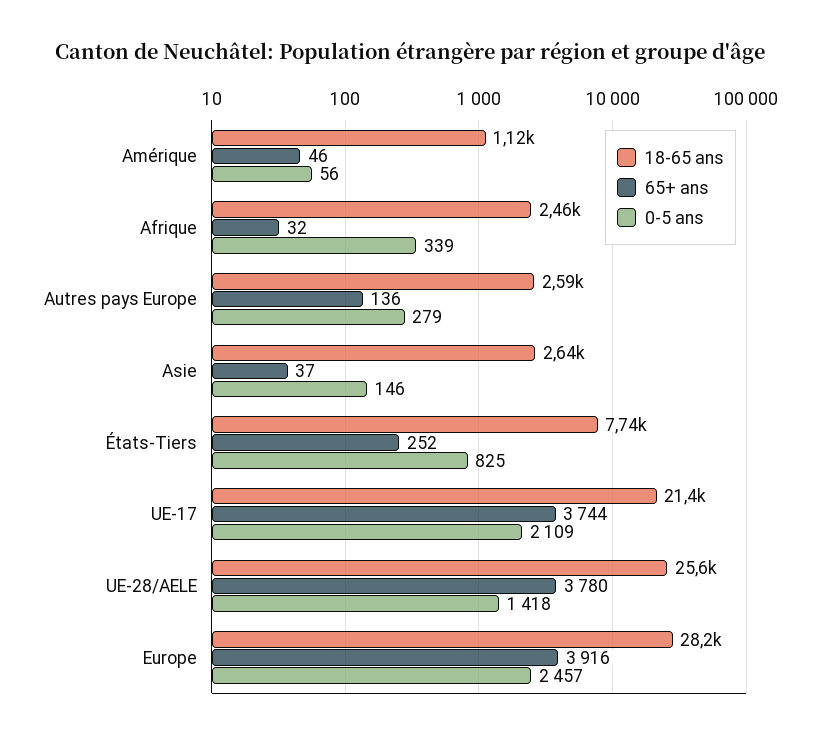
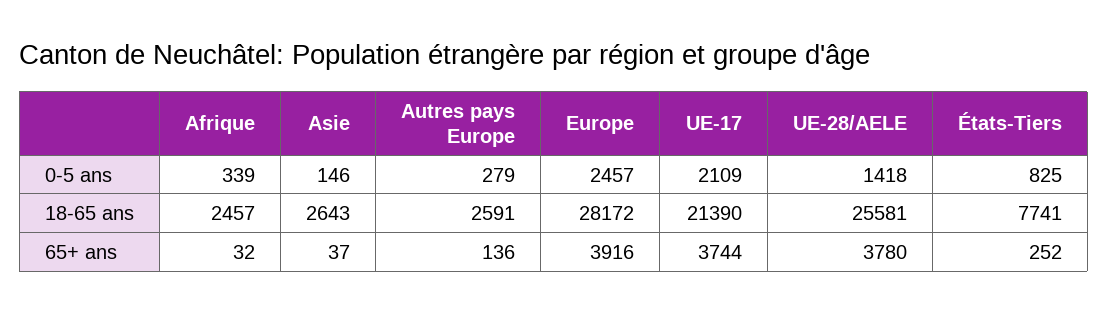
18-65 ans, Amérique: 1120 -> none
65+ ans, Amérique: 46 -> none
0-5 ans, Amérique: 56 -> none

